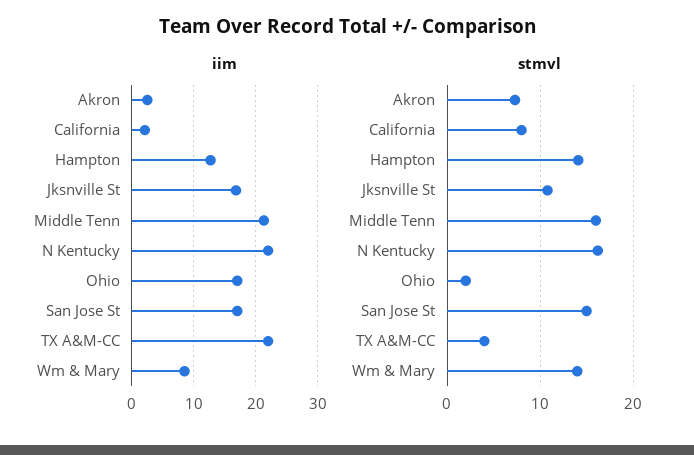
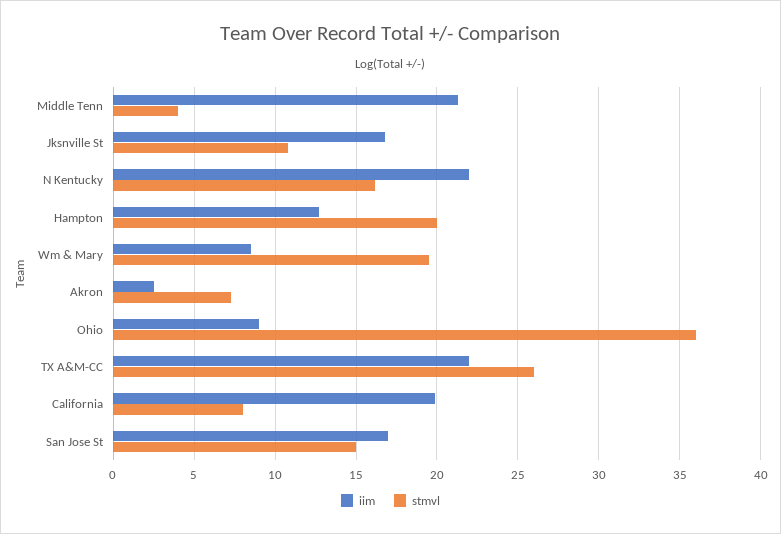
iim, California: 2 -> 20
iim, Ohio: 17 -> 9
stmvl, Hampton: 14 -> 20
stmvl, Middle Tenn: 16 -> 4
stmvl, Ohio: 2 -> 36
stmvl, TX A&M-CC: 4 -> 26
stmvl, Wm & Mary: 14 -> 19.5

